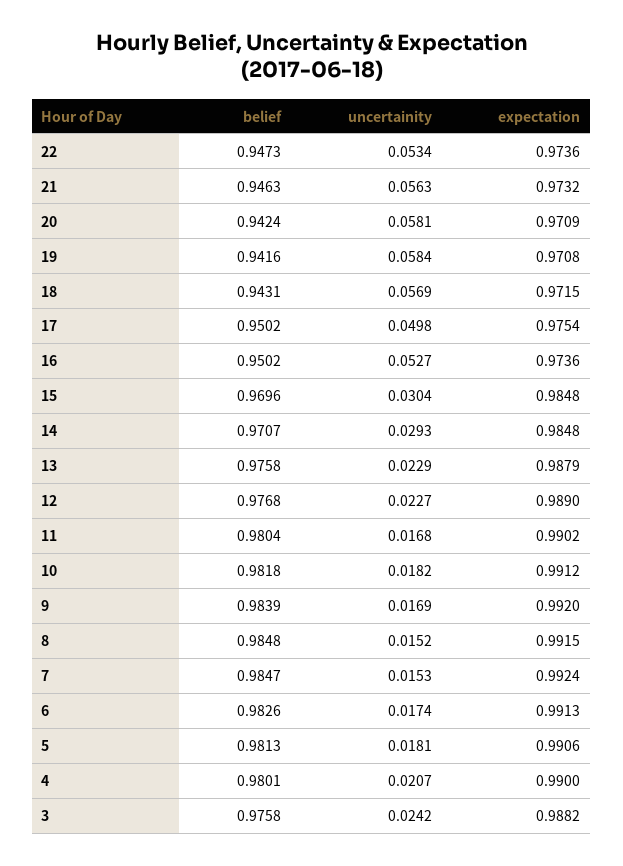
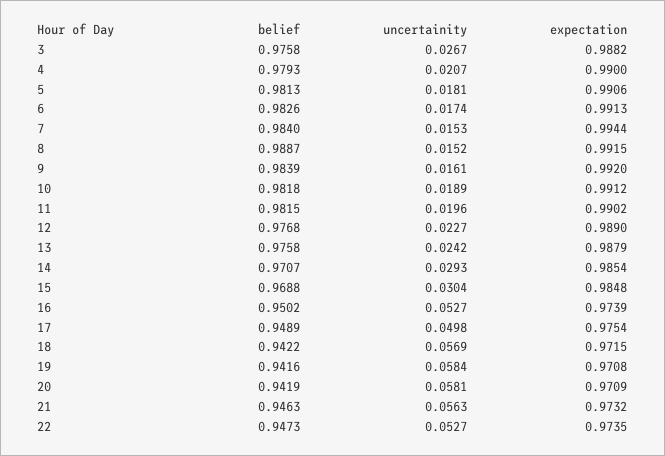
uncertainity, 22: 0.0534 -> 0.0527
expectation, 22: 0.9736 -> 0.9735
belief, 20: 0.9424 -> 0.9419
belief, 18: 0.9431 -> 0.9422
belief, 17: 0.9502 -> 0.9489
expectation, 16: 0.9736 -> 0.9739
belief, 15: 0.9696 -> 0.9688
expectation, 14: 0.9848 -> 0.9854
uncertainity, 13: 0.0229 -> 0.0242
belief, 11: 0.9804 -> 0.9815
uncertainity, 11: 0.0168 -> 0.0196
uncertainity, 10: 0.0182 -> 0.0189
uncertainity, 9: 0.0169 -> 0.0161
belief, 8: 0.9848 -> 0.9887
belief, 7: 0.9847 -> 0.984
expectation, 7: 0.9924 -> 0.9944
belief, 4: 0.9801 -> 0.9793
uncertainity, 3: 0.0242 -> 0.0267

